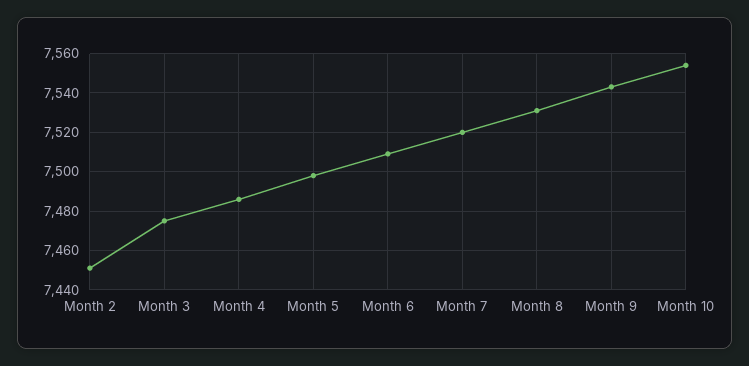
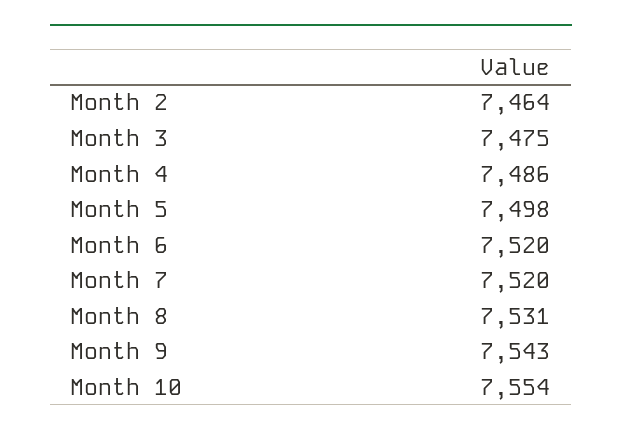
Month 2: 7450 -> 7464
Month 6: 7510 -> 7520

